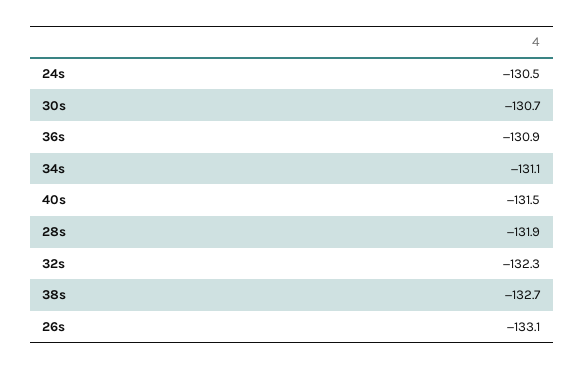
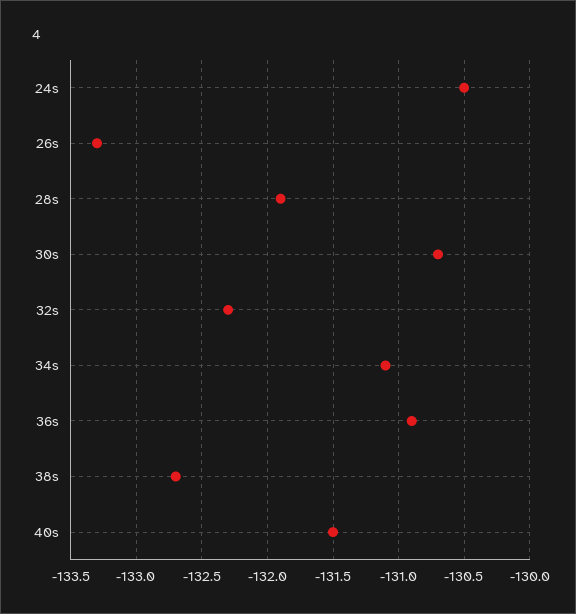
26s: -133.1 -> -133.3

